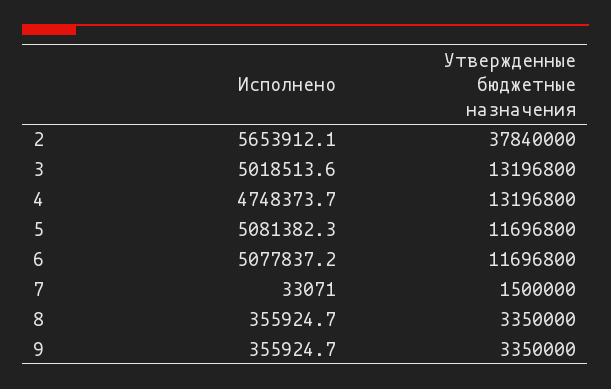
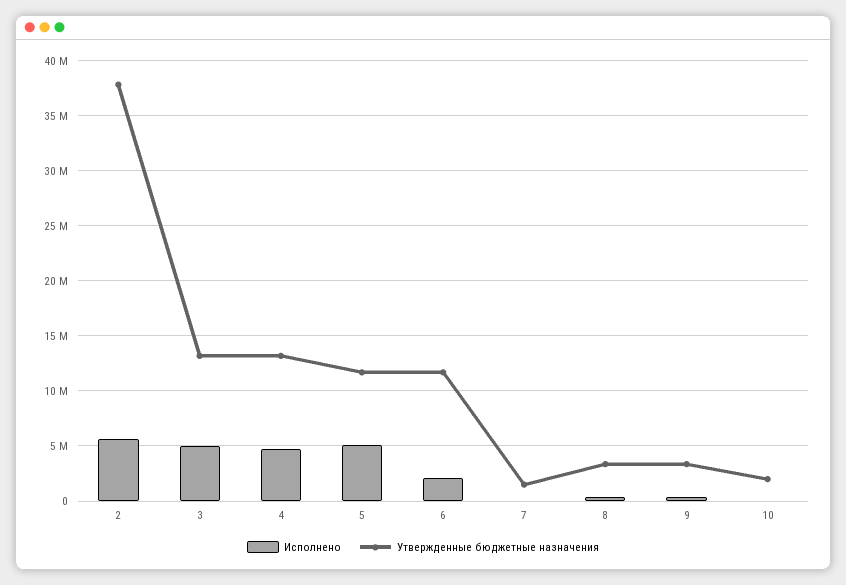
Исполнено, 6: 5077837.2 -> 2000000
Исполнено, 10: none -> 0
Утвержденные бюджетные назначения, 10: none -> 2000000

